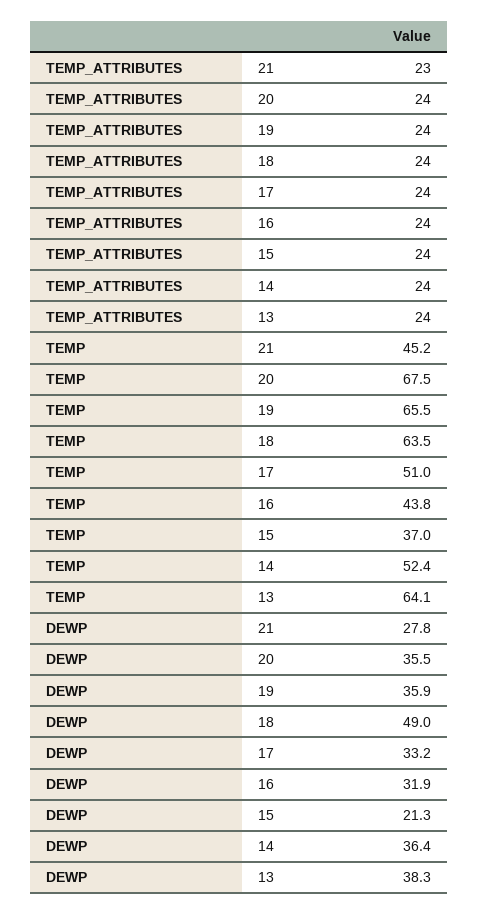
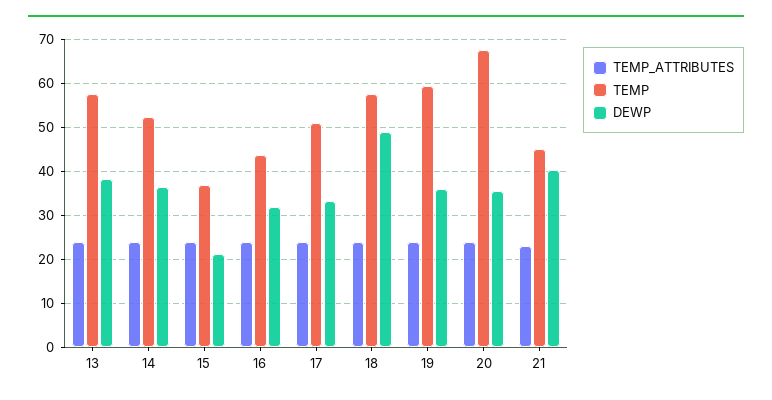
TEMP, 19: 65.5 -> 60
TEMP, 18: 63.5 -> 58
TEMP, 13: 64.1 -> 58
DEWP, 21: 27.8 -> 40

